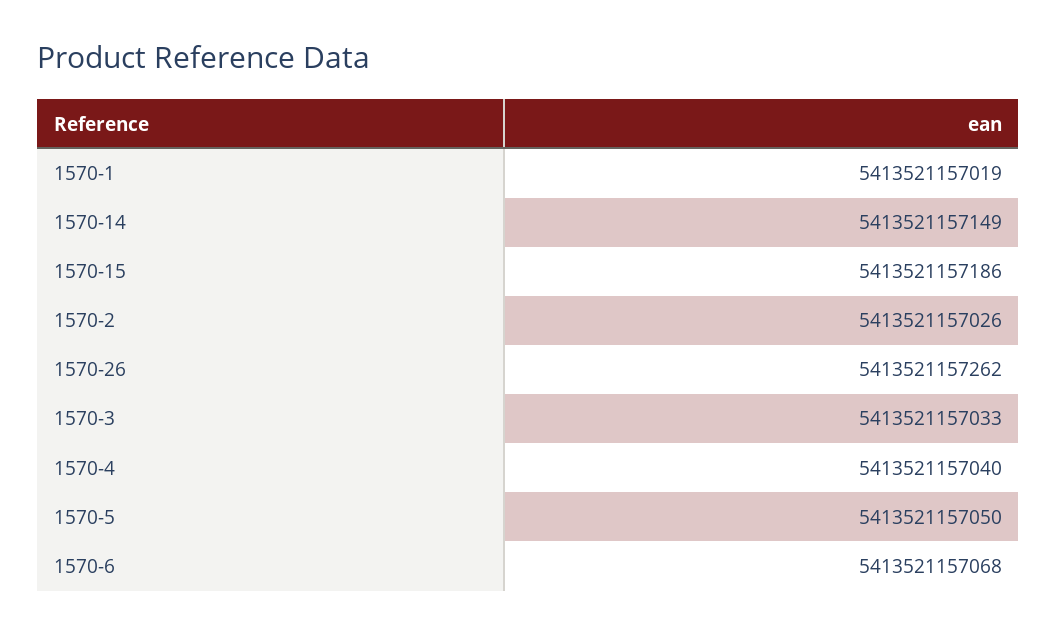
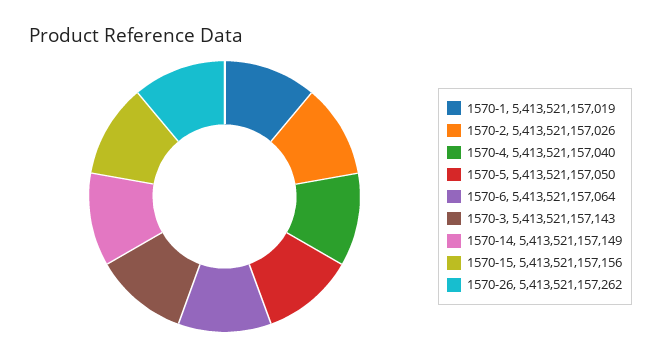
1570-15: 5413521157186 -> 5413521157156
1570-3: 5413521157033 -> 5413521157143
1570-6: 5413521157068 -> 5413521157064

